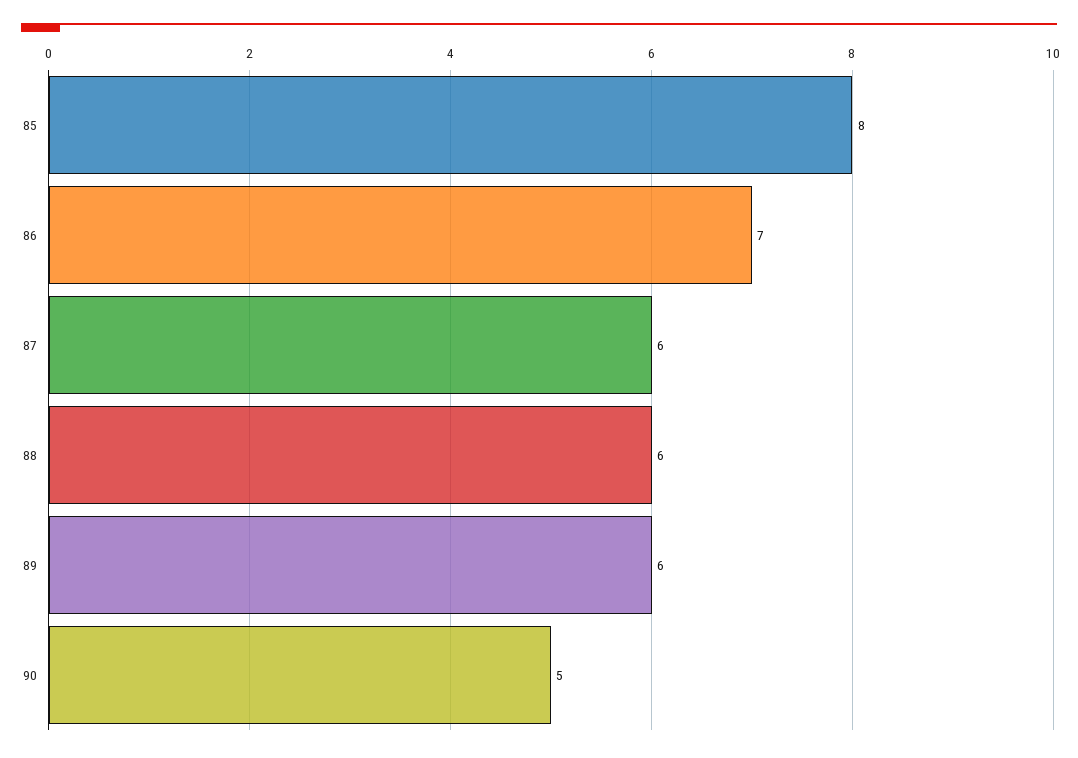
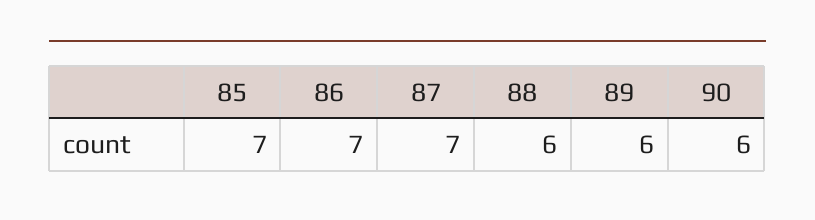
85: 8 -> 7
87: 6 -> 7
90: 5 -> 6

